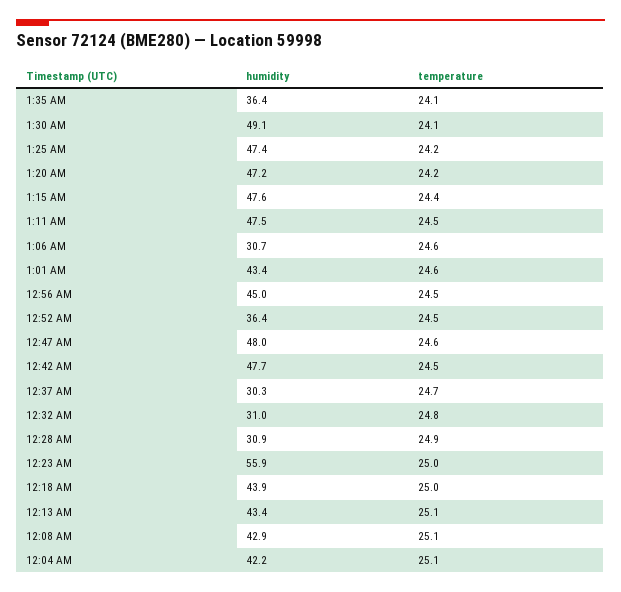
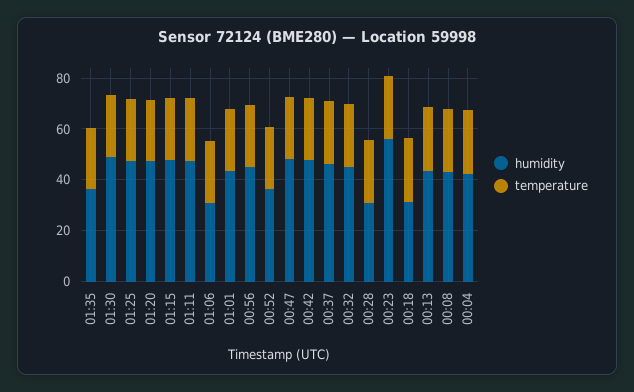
humidity, 12:37 AM: 30.3 -> 45
humidity, 12:32 AM: 31 -> 45
humidity, 12:18 AM: 43.9 -> 30

